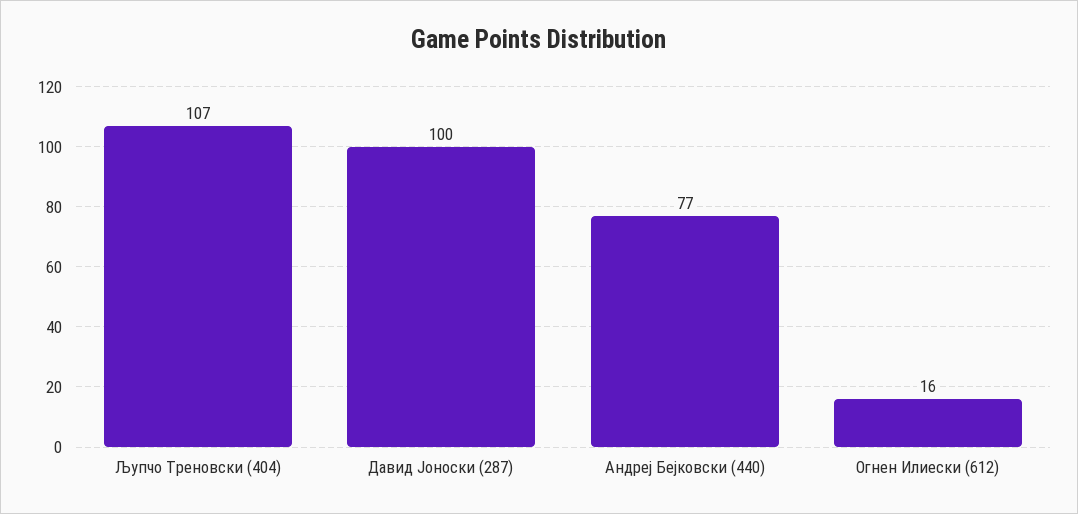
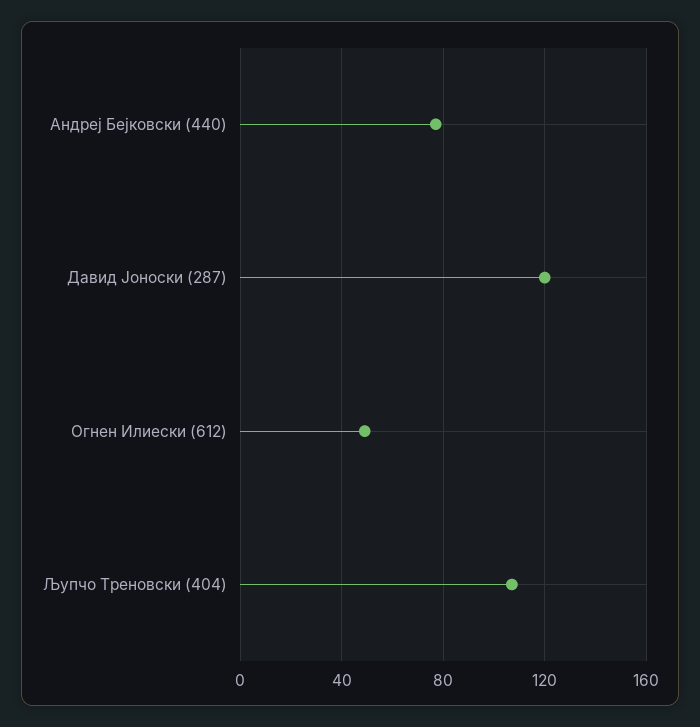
Давид Јоноски (287): 100 -> 120
Огнен Илиески (612): 16 -> 50

